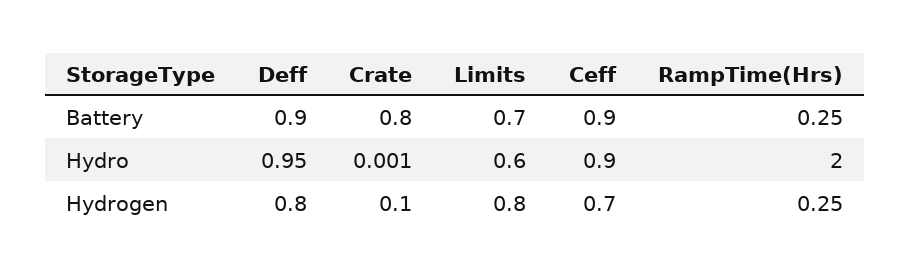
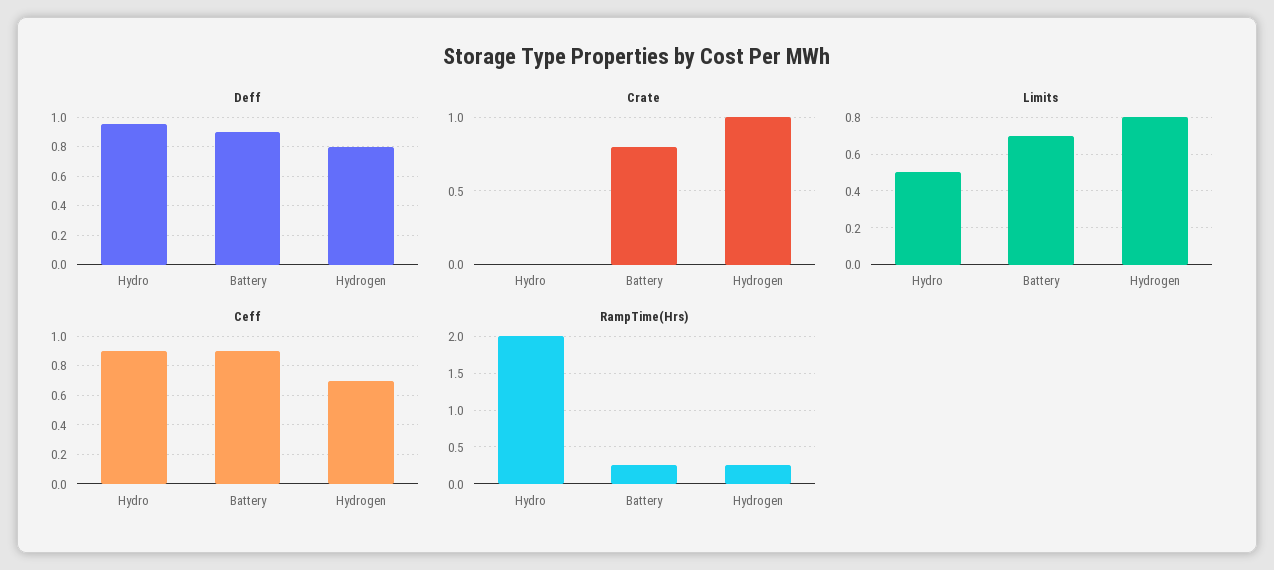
Limits, Hydro: 0.6 -> 0.5
Crate, Hydrogen: 0.1 -> 1

